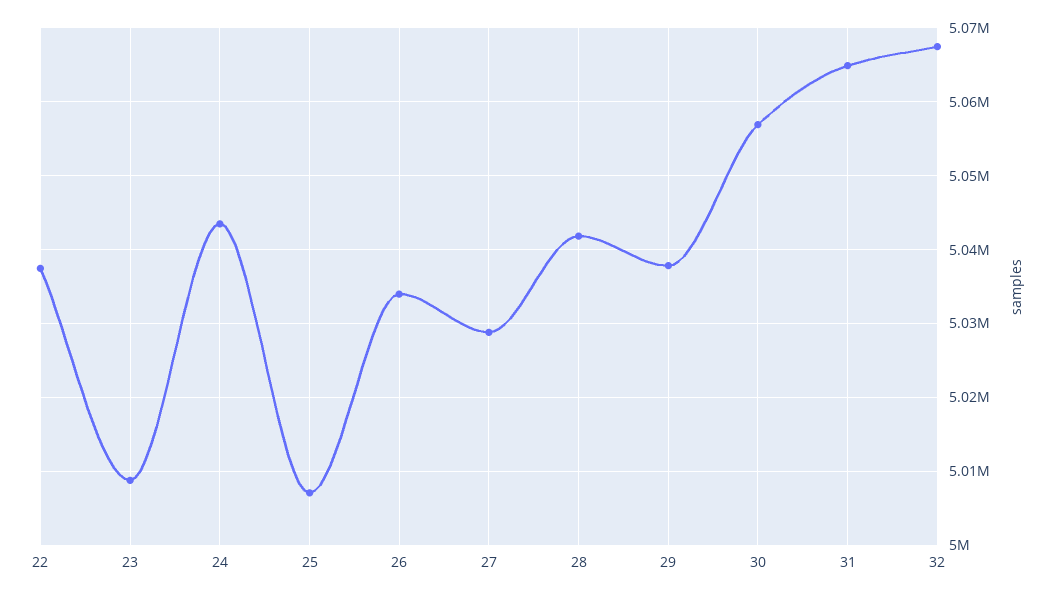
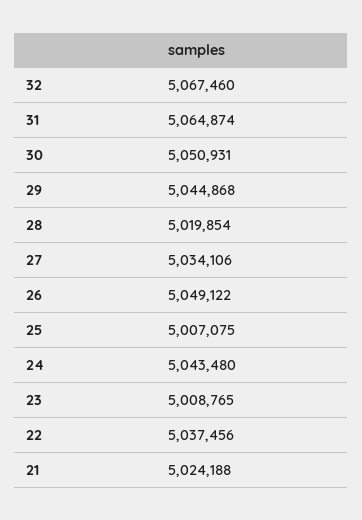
26: 5034000 -> 5049122
27: 5029000 -> 5034106
28: 5042000 -> 5019854
29: 5038000 -> 5044868
30: 5057000 -> 5050931
21: none -> 5024188

